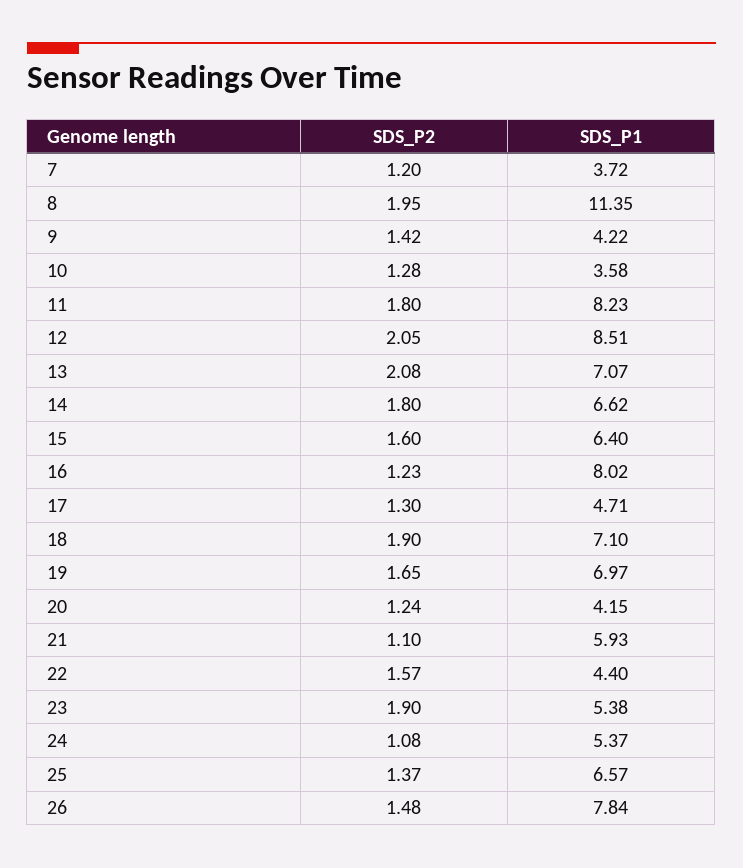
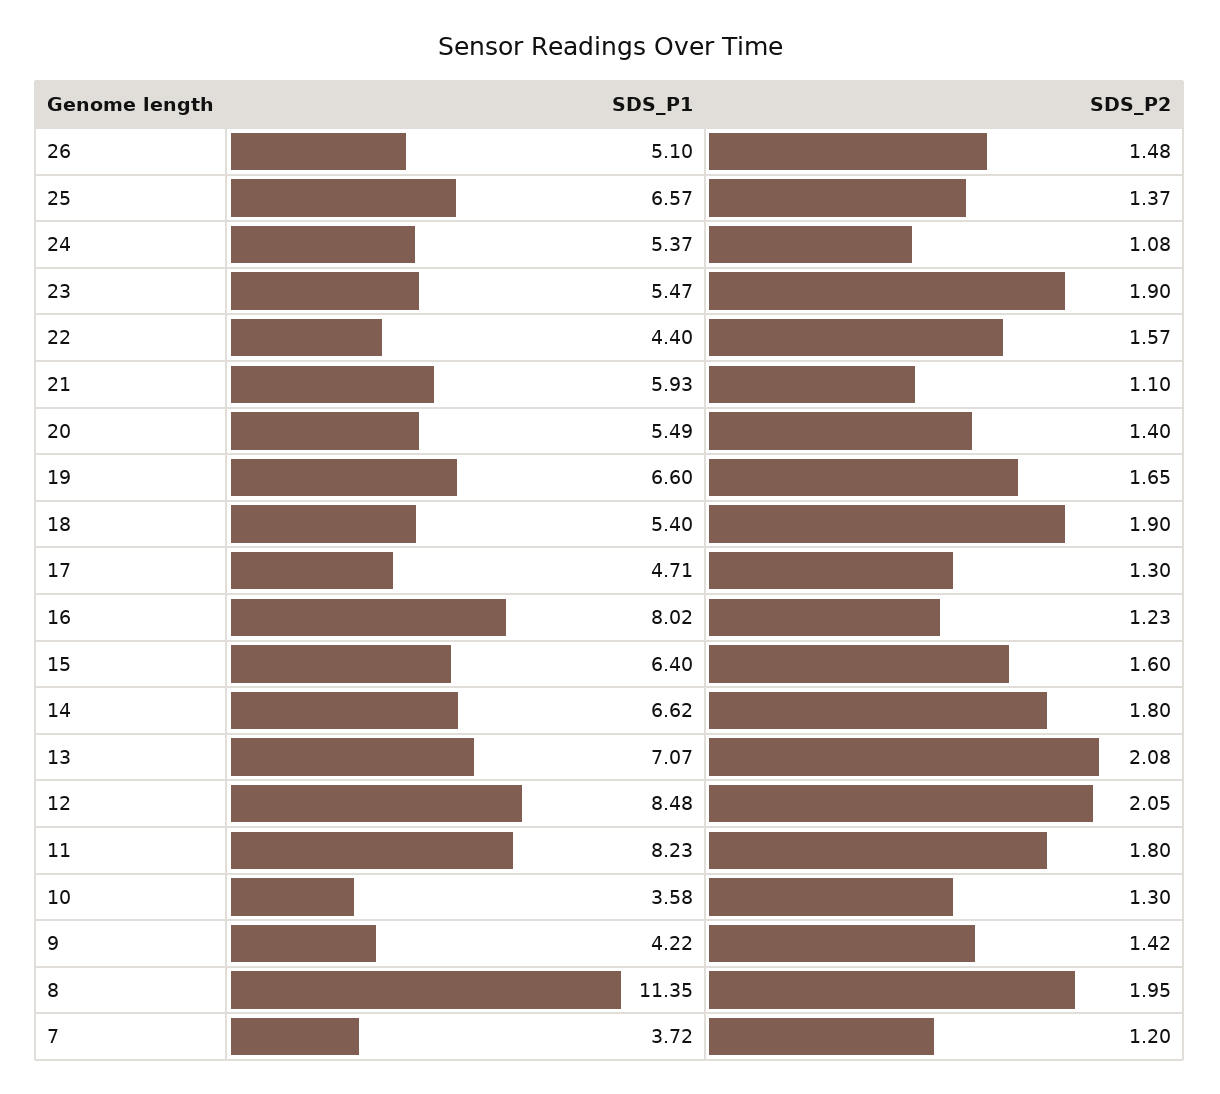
SDS_P2, 10: 1.28 -> 1.3
SDS_P1, 12: 8.51 -> 8.48
SDS_P1, 18: 7.1 -> 5.4
SDS_P1, 19: 6.97 -> 6.6
SDS_P2, 20: 1.24 -> 1.4
SDS_P1, 20: 4.15 -> 5.49
SDS_P1, 23: 5.38 -> 5.47
SDS_P1, 26: 7.84 -> 5.1

